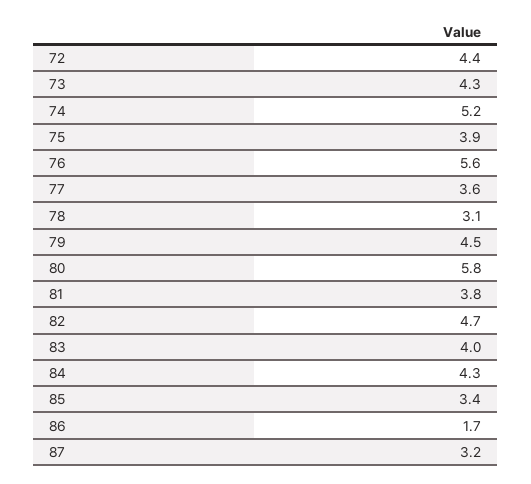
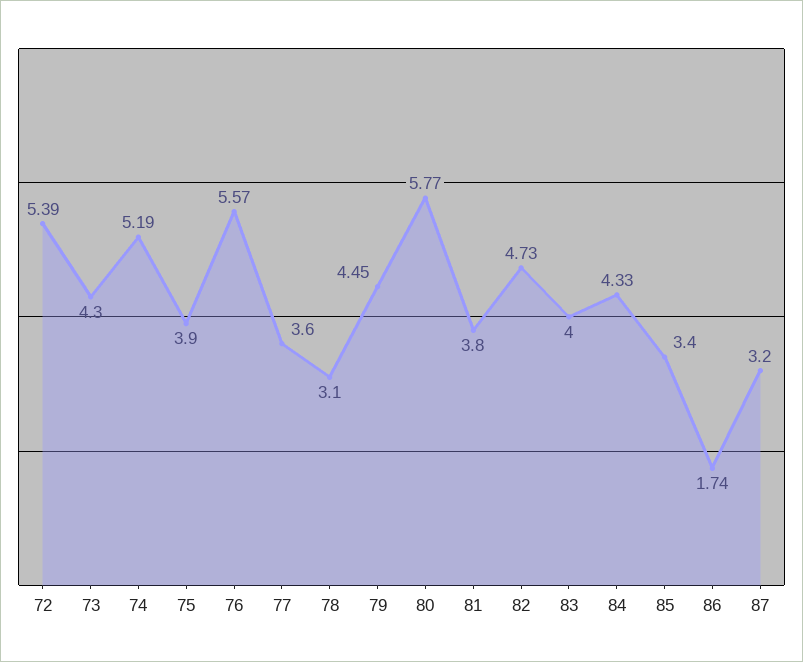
72: 4.4 -> 5.39

